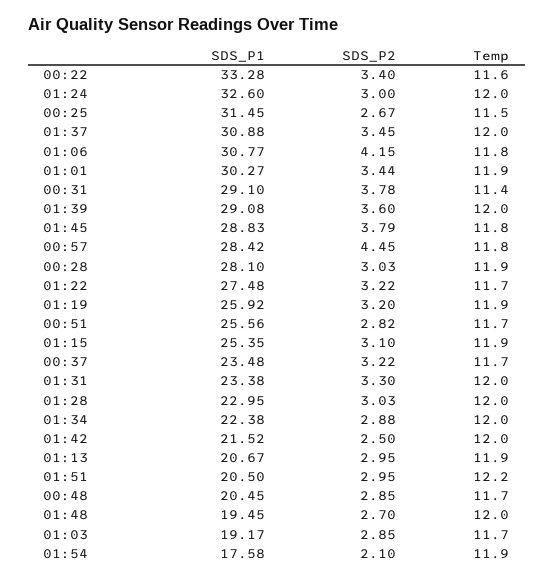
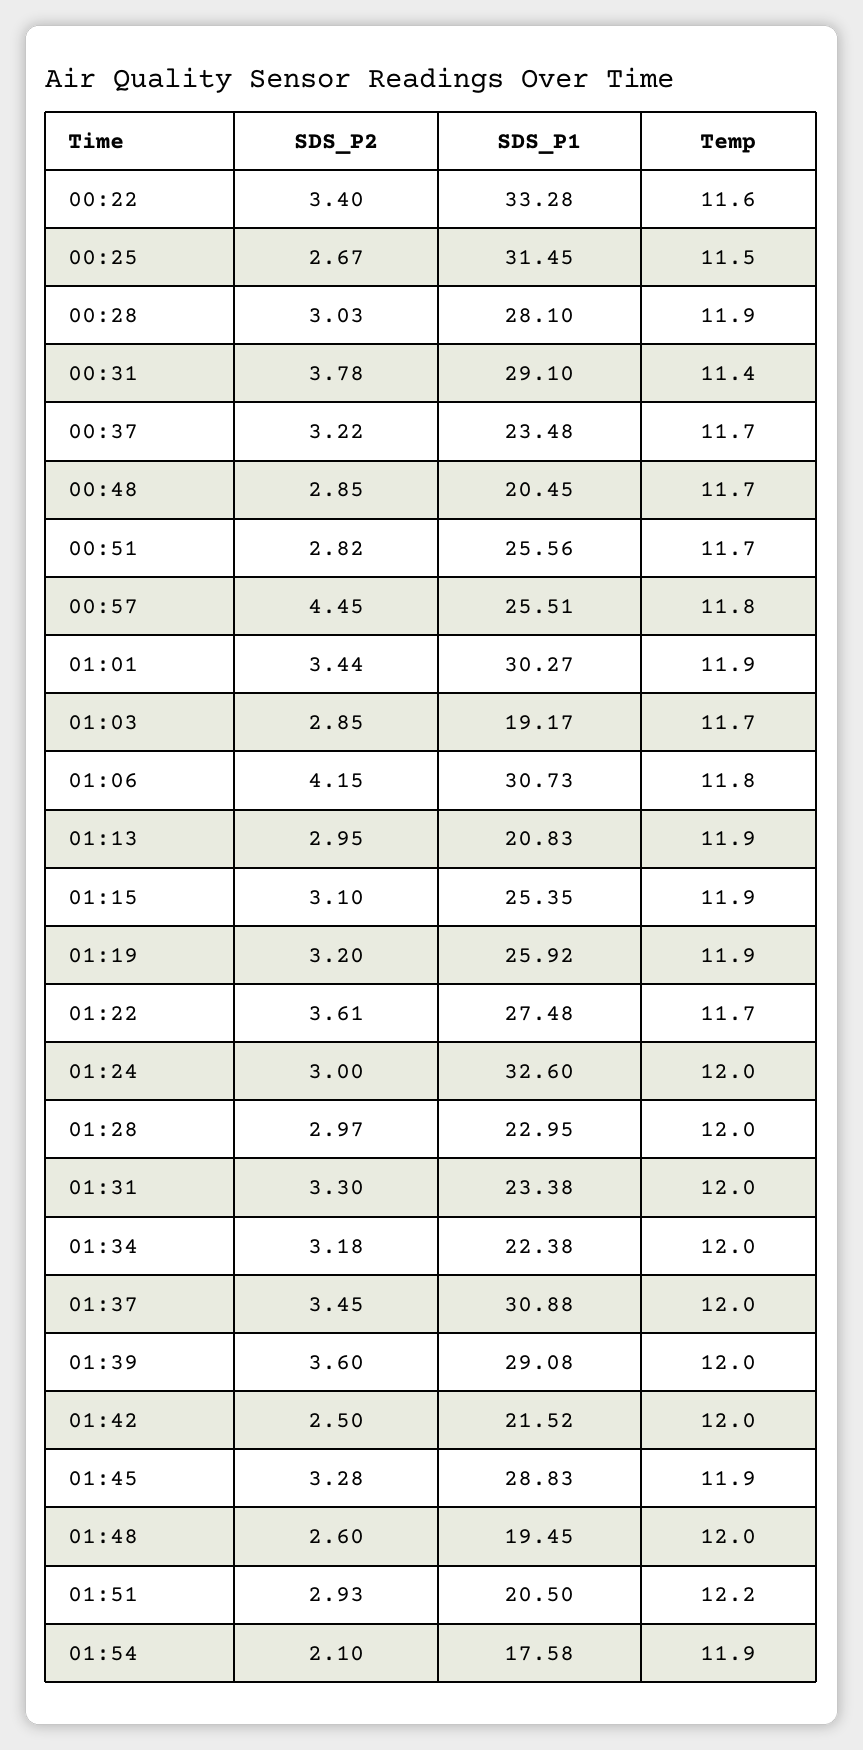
SDS_P1, 01:06: 30.77 -> 30.73
SDS_P2, 01:45: 3.79 -> 3.28
Temp, 01:45: 11.8 -> 11.9
SDS_P1, 00:57: 28.42 -> 25.51
SDS_P2, 01:22: 3.22 -> 3.61
SDS_P2, 01:28: 3.03 -> 2.97
SDS_P2, 01:34: 2.88 -> 3.18
SDS_P1, 01:13: 20.67 -> 20.83
SDS_P2, 01:51: 2.95 -> 2.93
SDS_P2, 01:48: 2.7 -> 2.6

